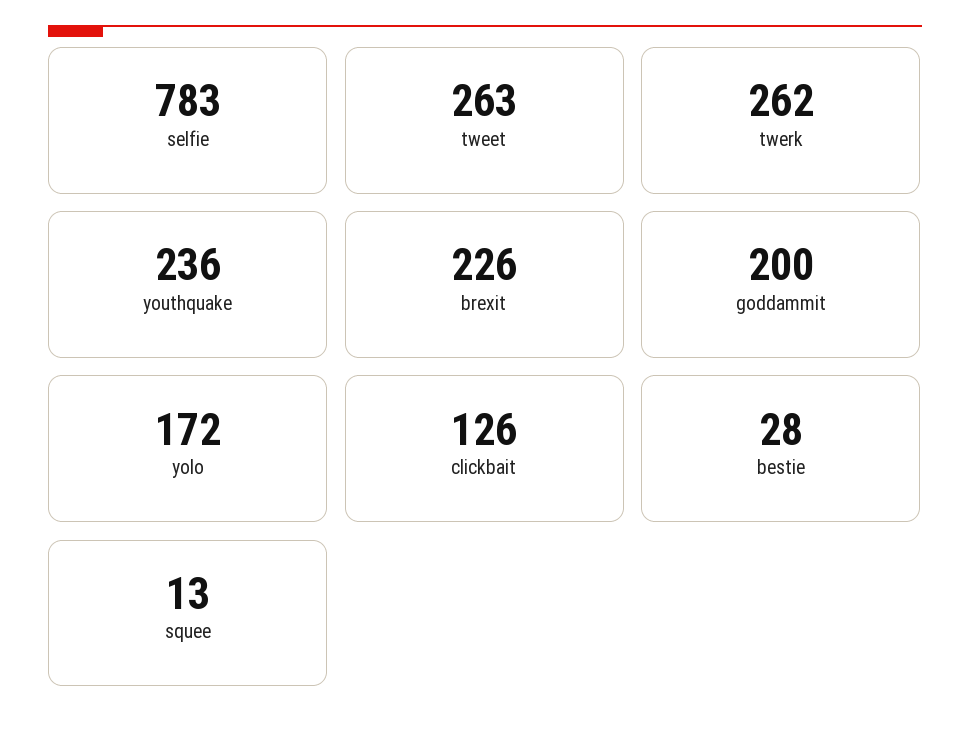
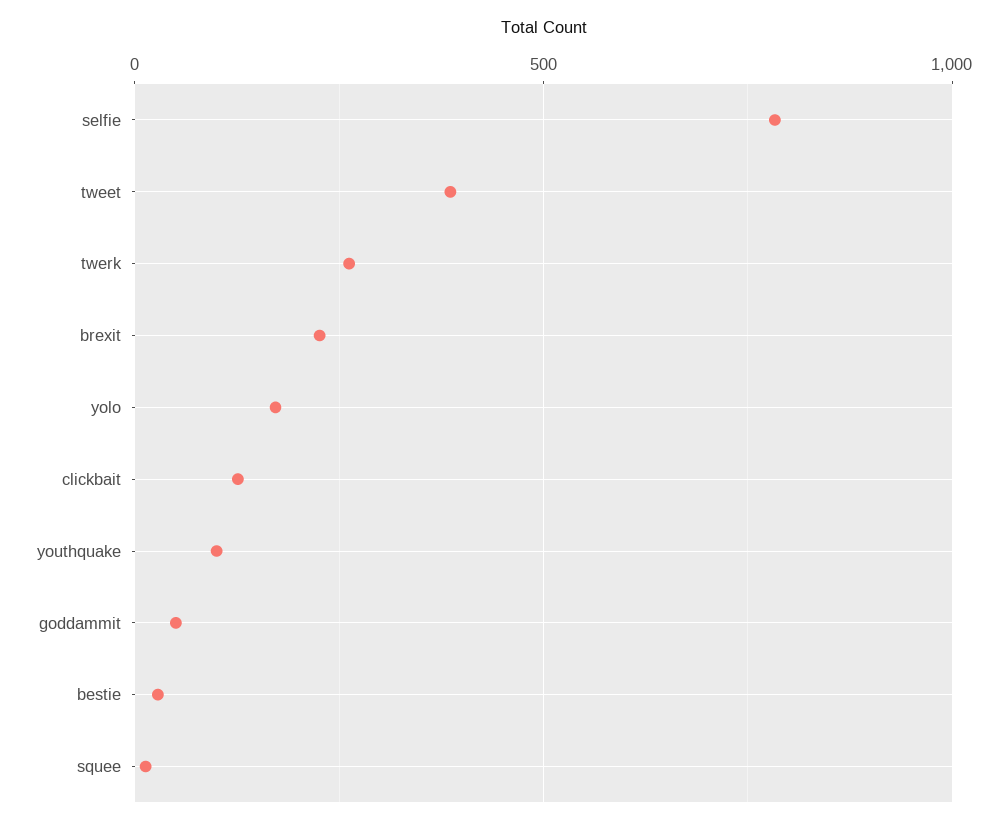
tweet: 263 -> 400
youthquake: 236 -> 100
goddammit: 200 -> 50

